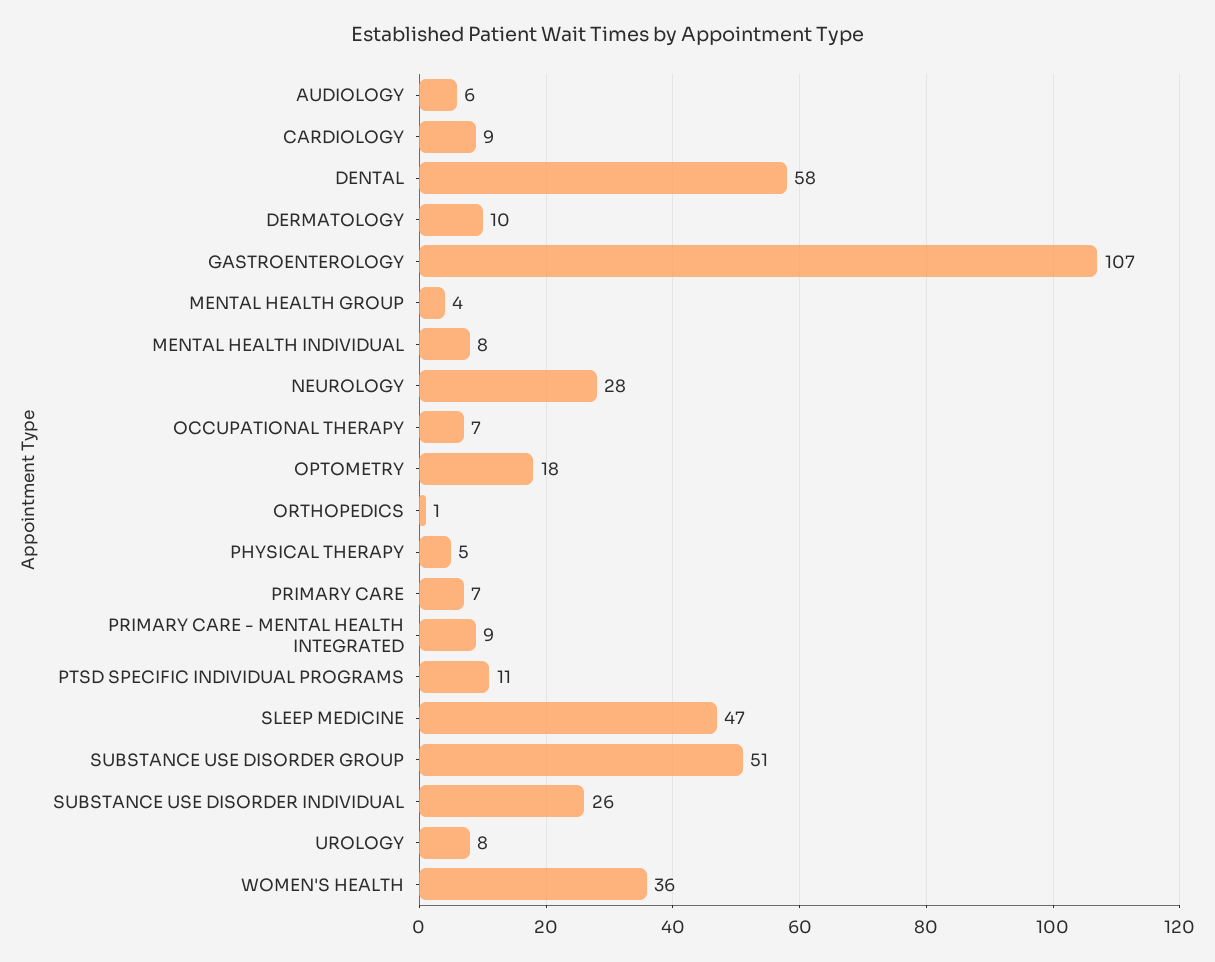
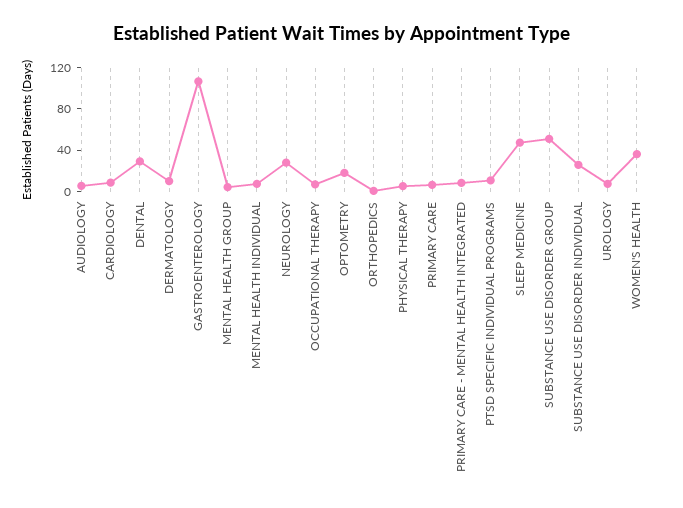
DENTAL: 58 -> 30

